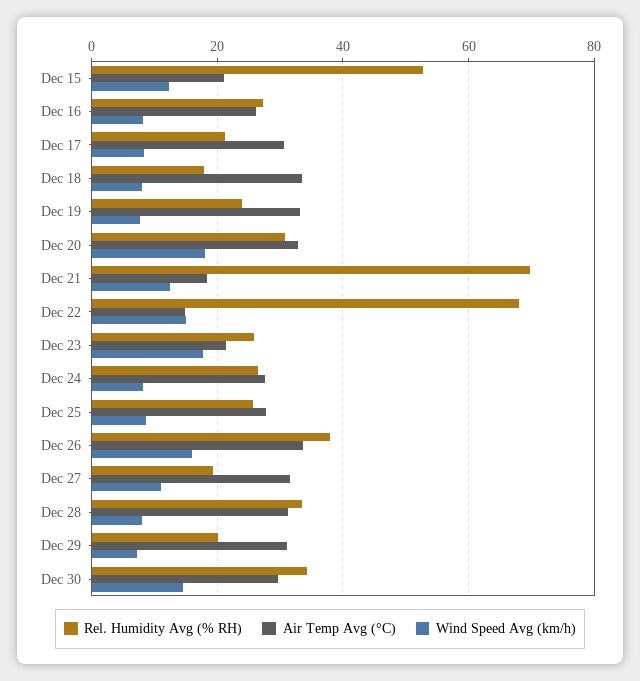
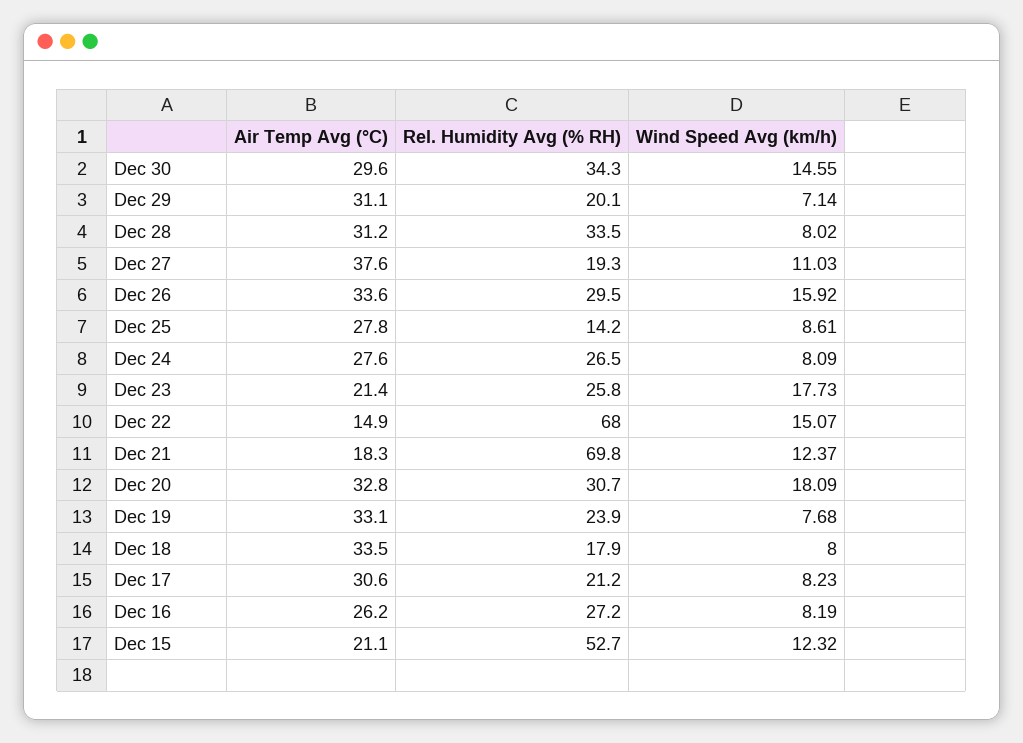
Rel. Humidity Avg (% RH), Dec 25: 26 -> 14.2
Rel. Humidity Avg (% RH), Dec 26: 38 -> 29.5
Air Temp Avg (°C), Dec 27: 32 -> 37.6

